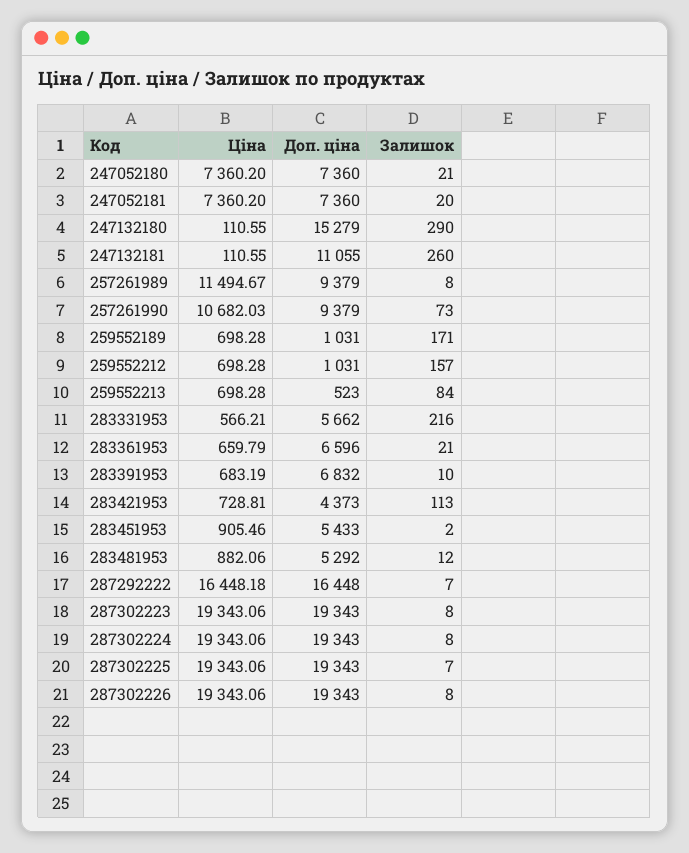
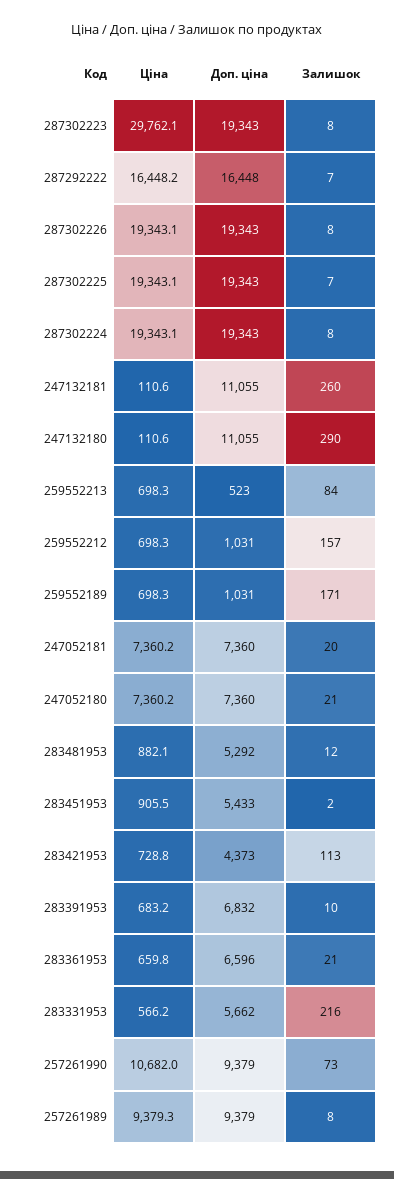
Доп. ціна, 247132180: 15279 -> 11055
Ціна, 257261989: 11494.67 -> 9379.3
Ціна, 287302223: 19343.06 -> 29762.1

